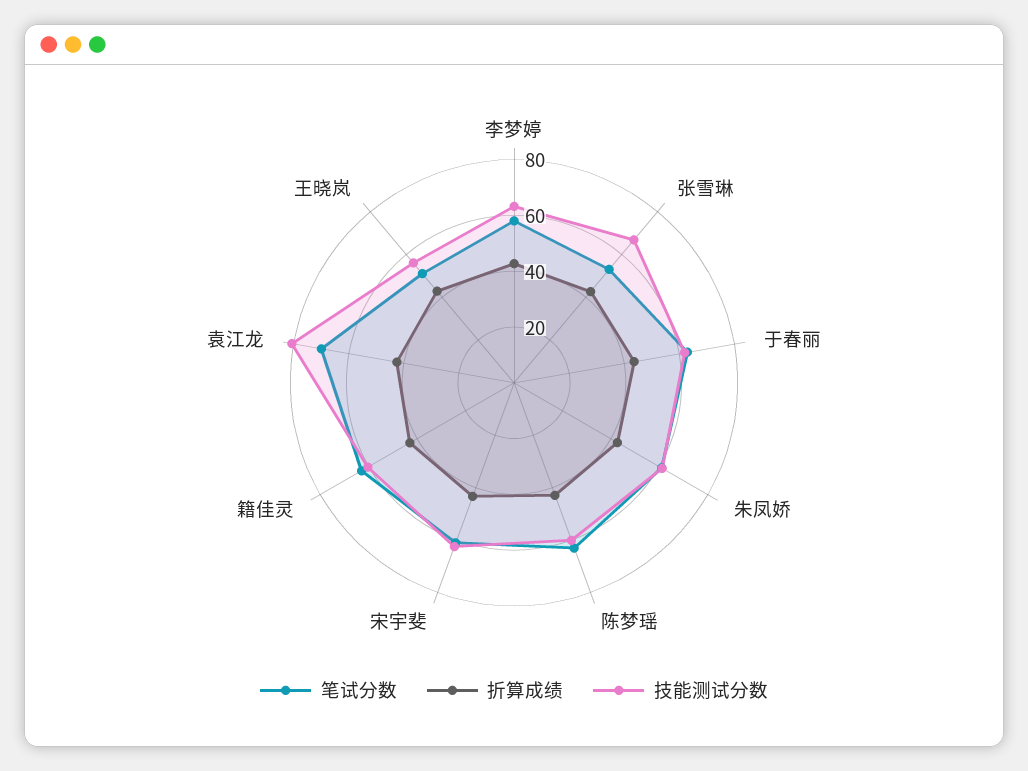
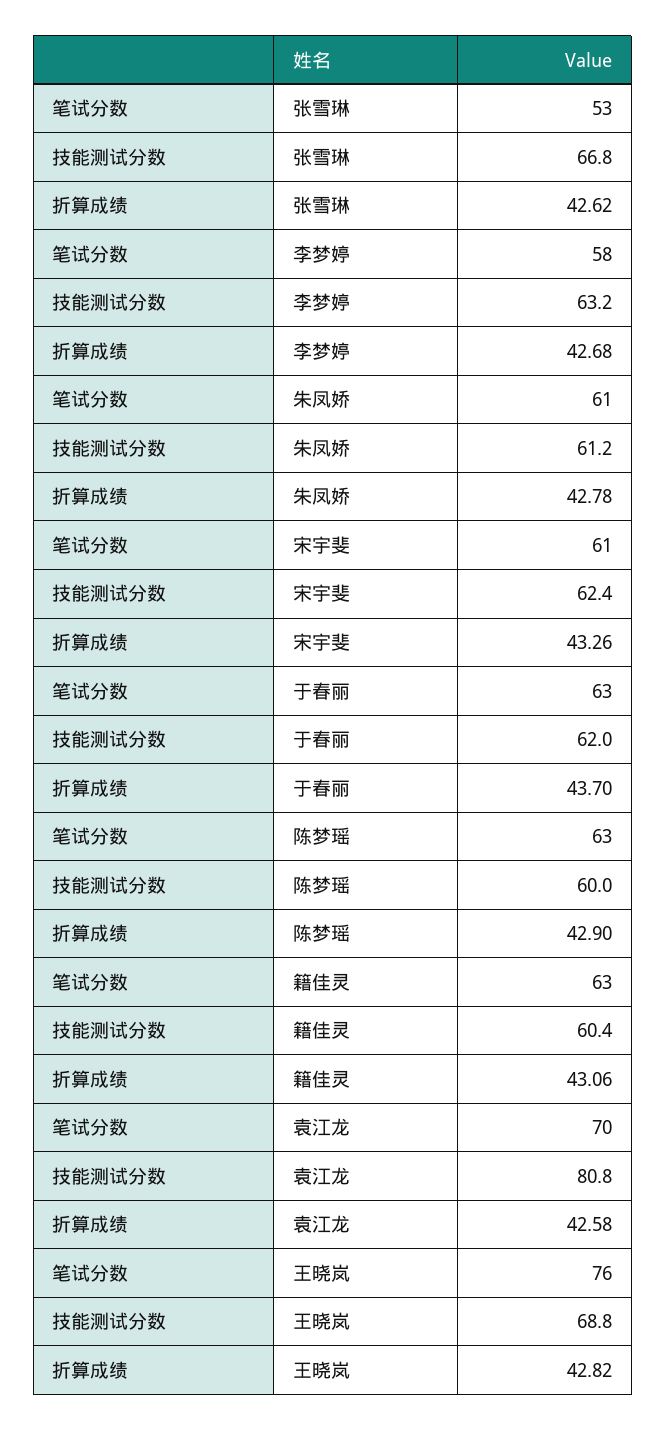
笔试分数, 王晓岚: 50 -> 76
技能测试分数, 王晓岚: 55 -> 68.8

